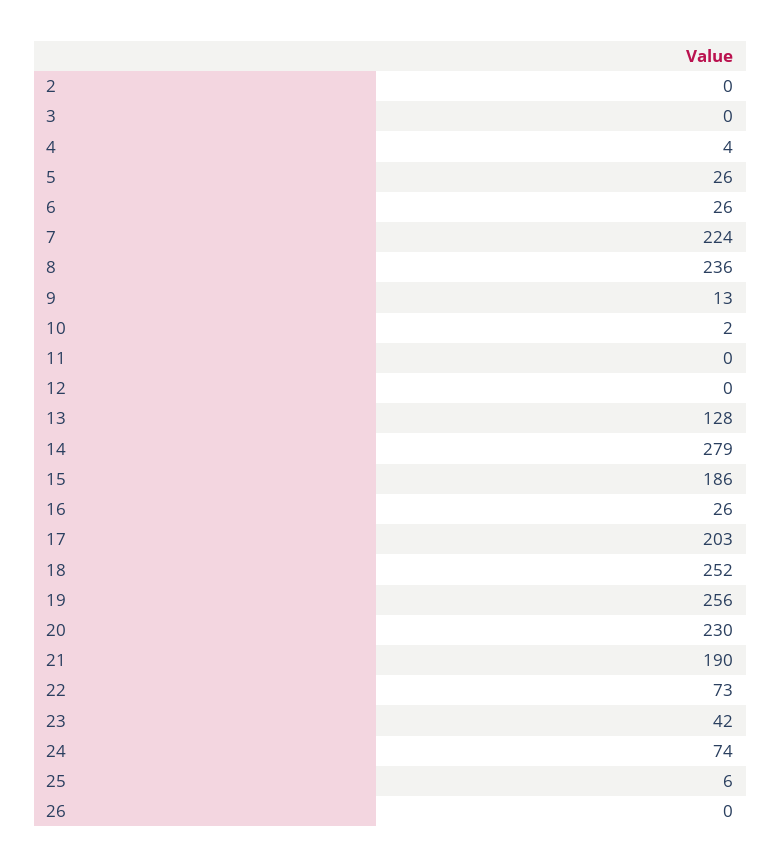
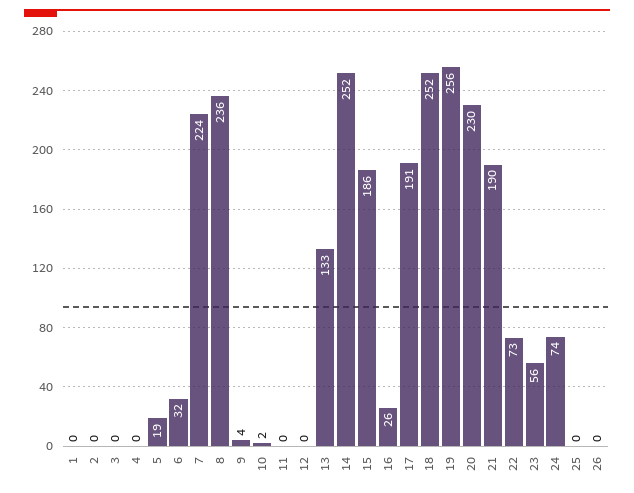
4: 4 -> 0
5: 26 -> 19
6: 26 -> 32
9: 13 -> 4
13: 128 -> 133
14: 279 -> 252
17: 203 -> 191
23: 42 -> 56
25: 6 -> 0
1: none -> 0

